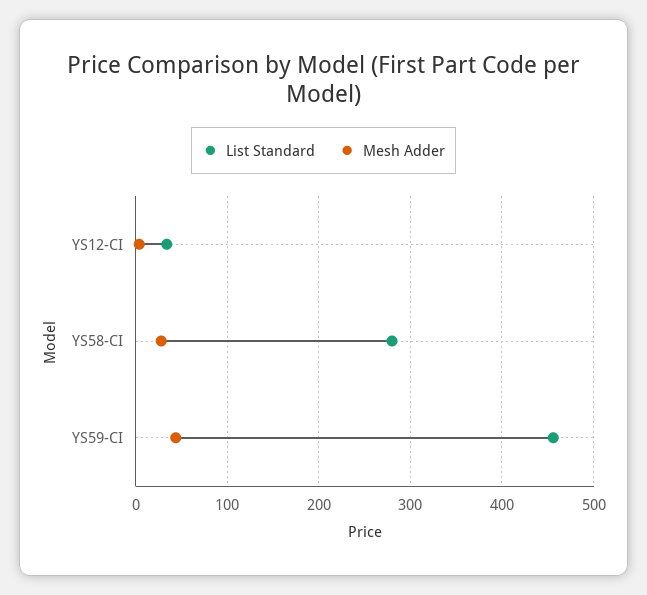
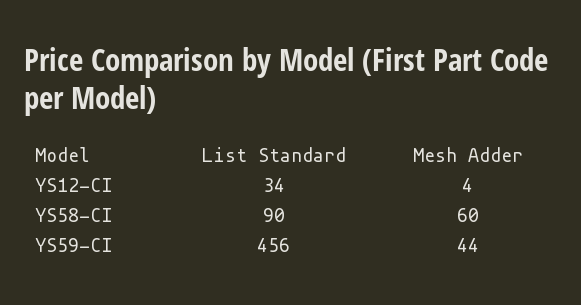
List Standard, YS58-CI: 280 -> 90
Mesh Adder, YS58-CI: 30 -> 60

